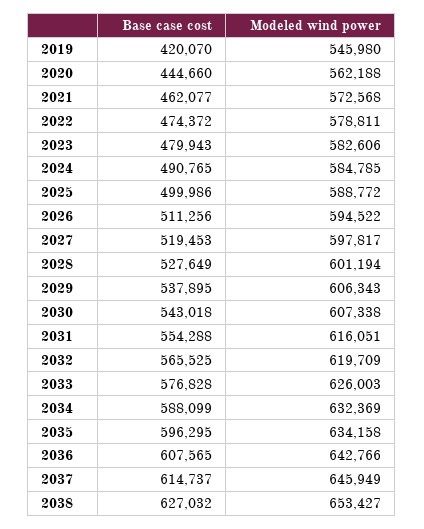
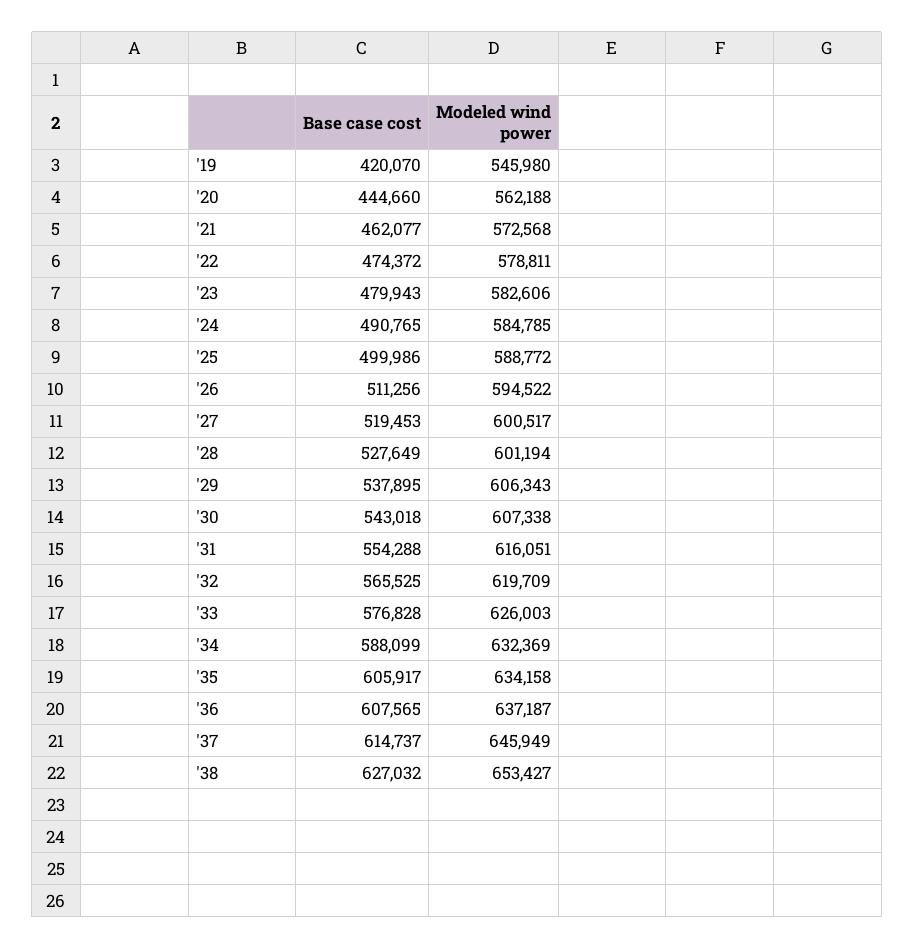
Modeled wind power, 2027: 597817 -> 600517
Base case cost, 2035: 596295 -> 605917
Modeled wind power, 2036: 642766 -> 637187

